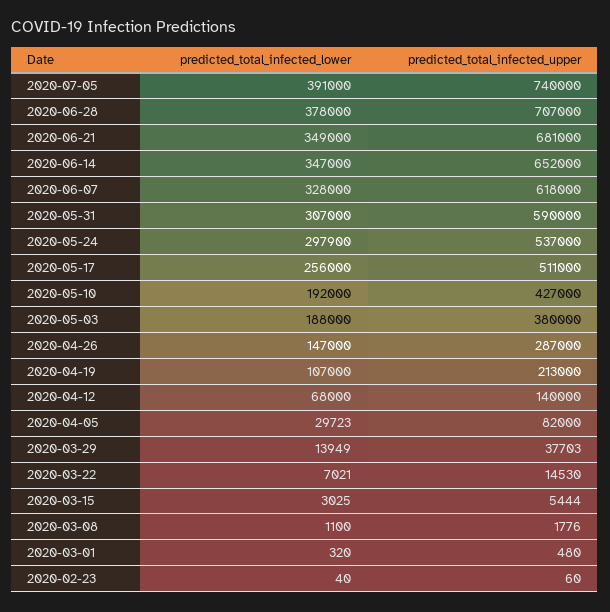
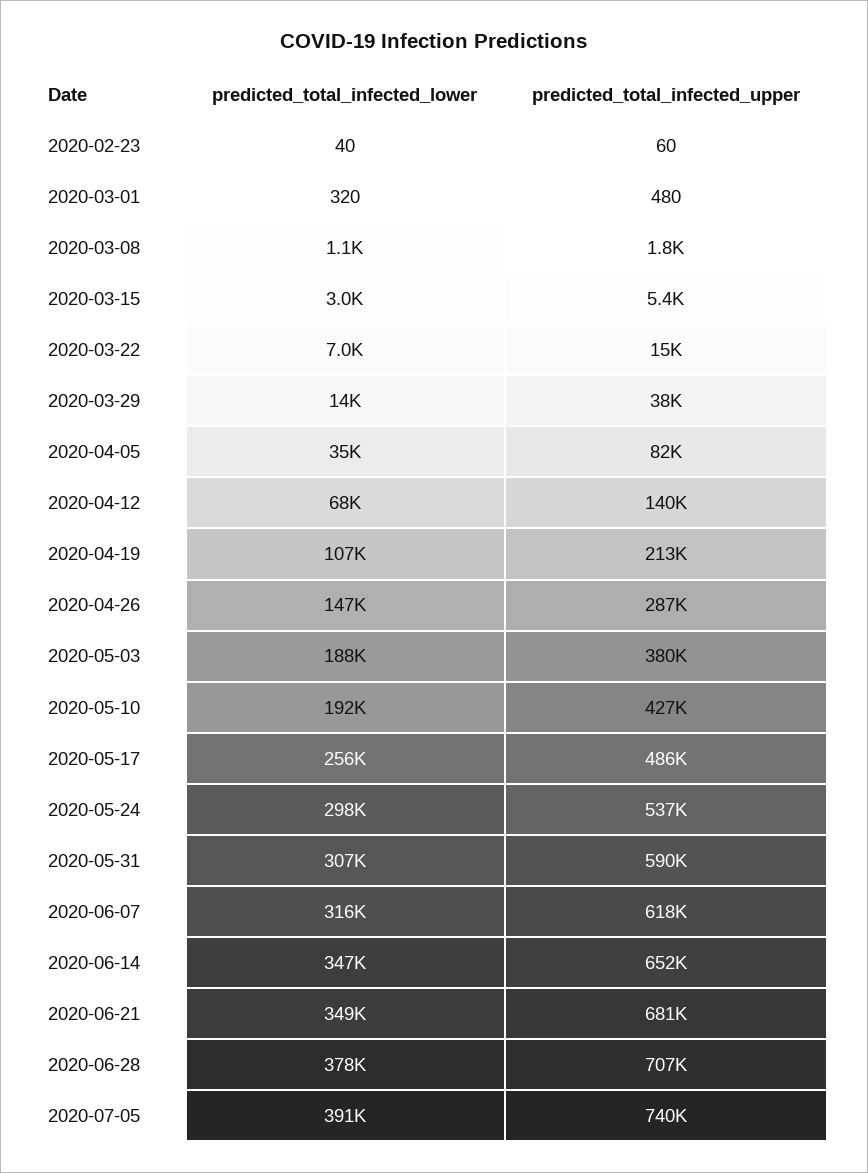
predicted_total_infected_lower, 2020-06-07: 328000 -> 316000
predicted_total_infected_upper, 2020-05-17: 511000 -> 486000
predicted_total_infected_lower, 2020-04-05: 29723 -> 35000

